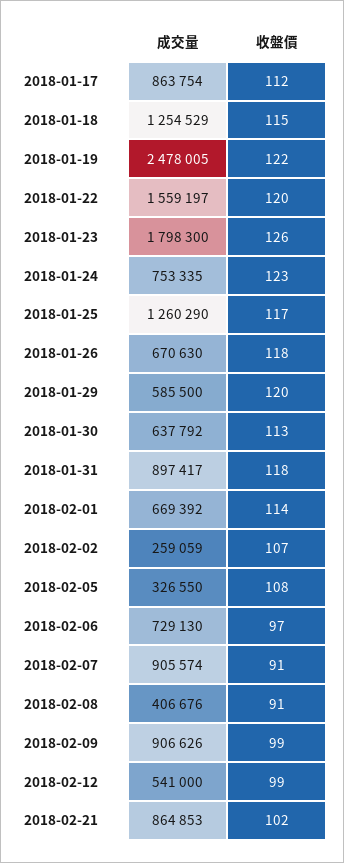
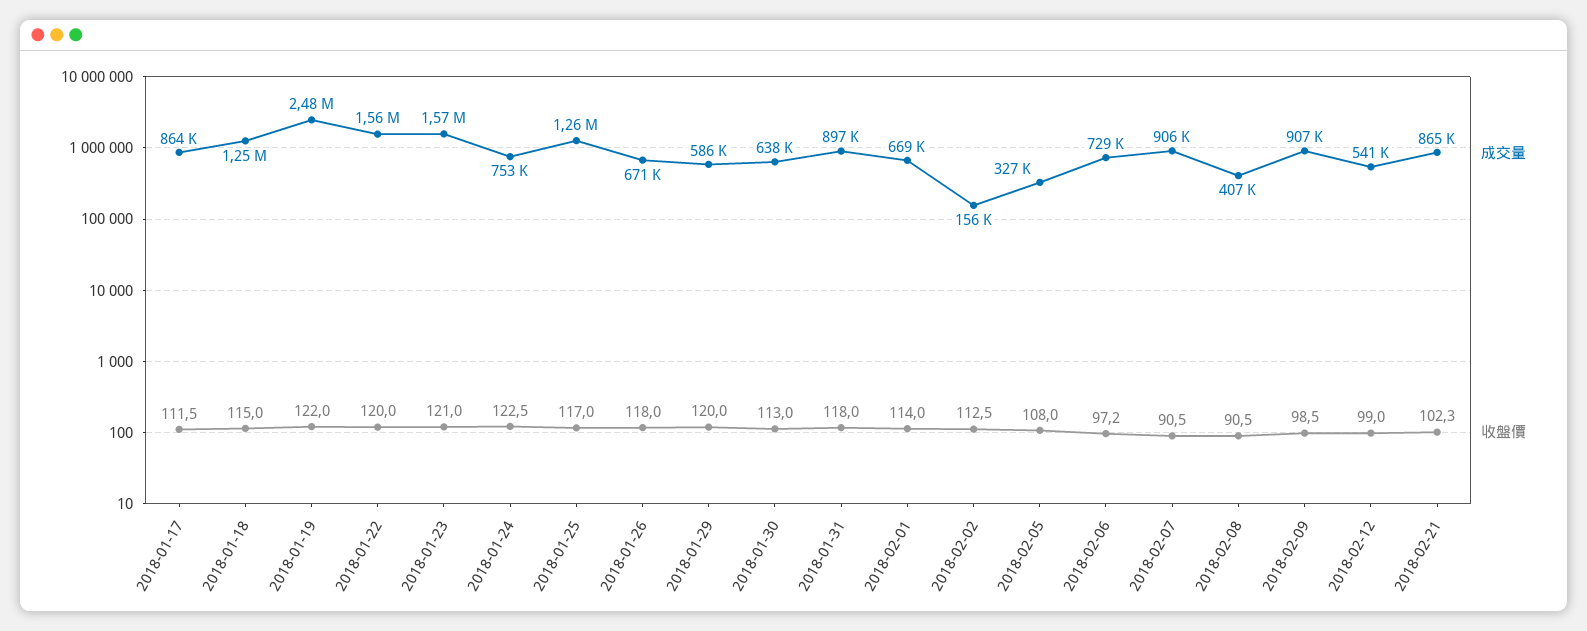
成交量, 2018-01-23: 1798300 -> 1570000
收盤價, 2018-01-23: 126 -> 121
成交量, 2018-02-02: 259059 -> 156000
收盤價, 2018-02-02: 107 -> 112.5

